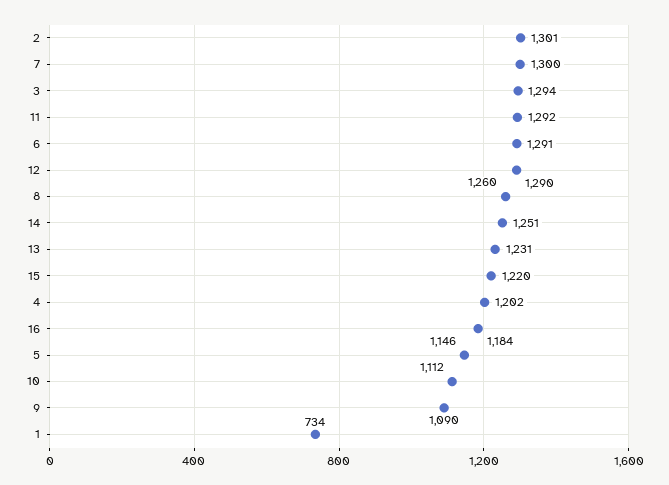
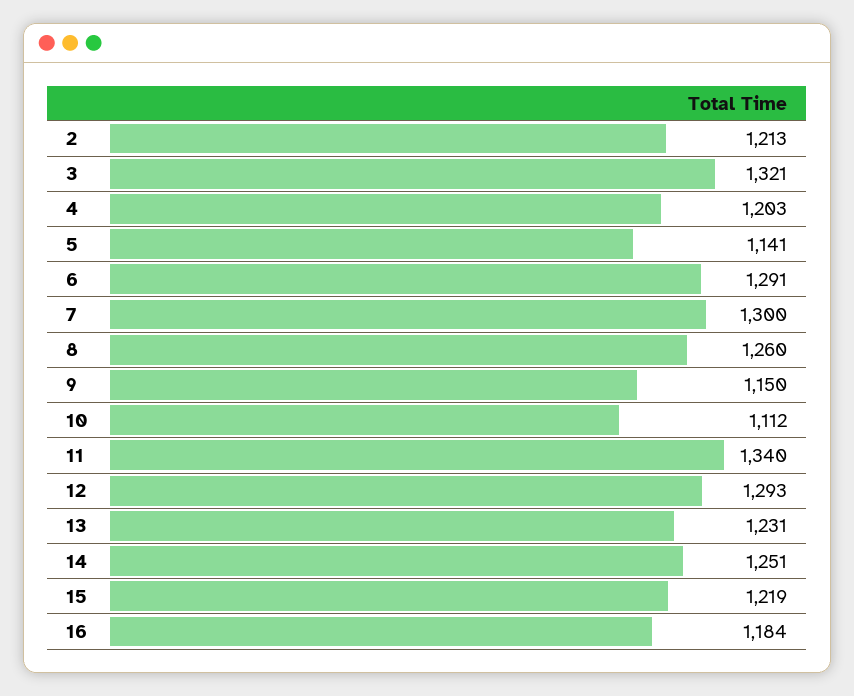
2: 1301 -> 1213
3: 1294 -> 1321
11: 1292 -> 1340
12: 1290 -> 1293
15: 1220 -> 1219
4: 1202 -> 1203
5: 1146 -> 1141
9: 1090 -> 1150
1: 734 -> none

